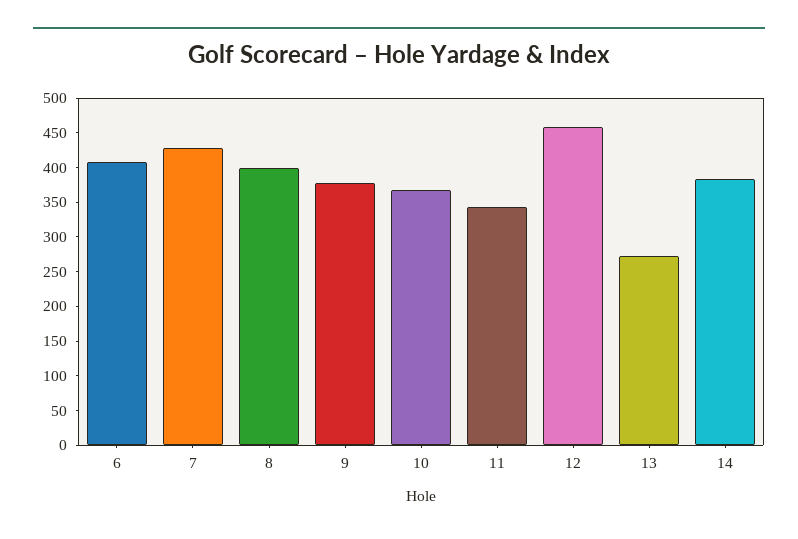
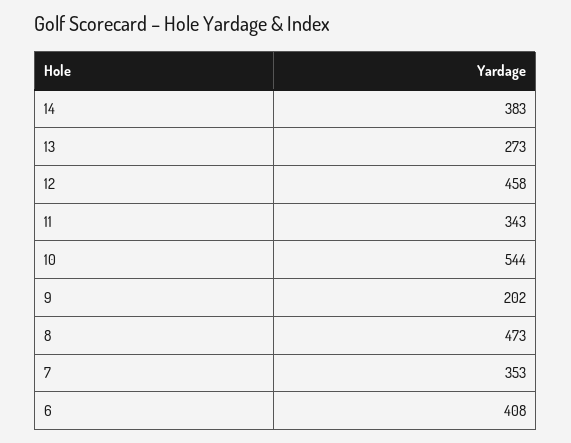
7: 425 -> 353
8: 400 -> 473
9: 375 -> 202
10: 375 -> 544

